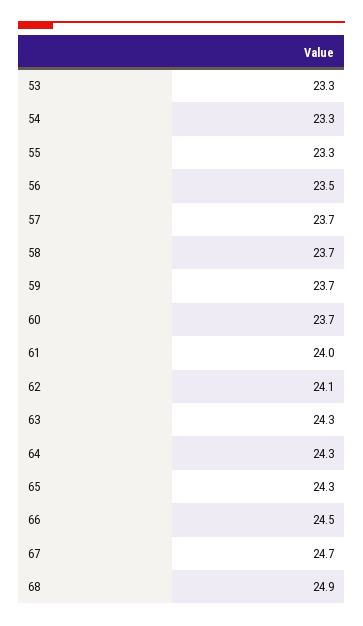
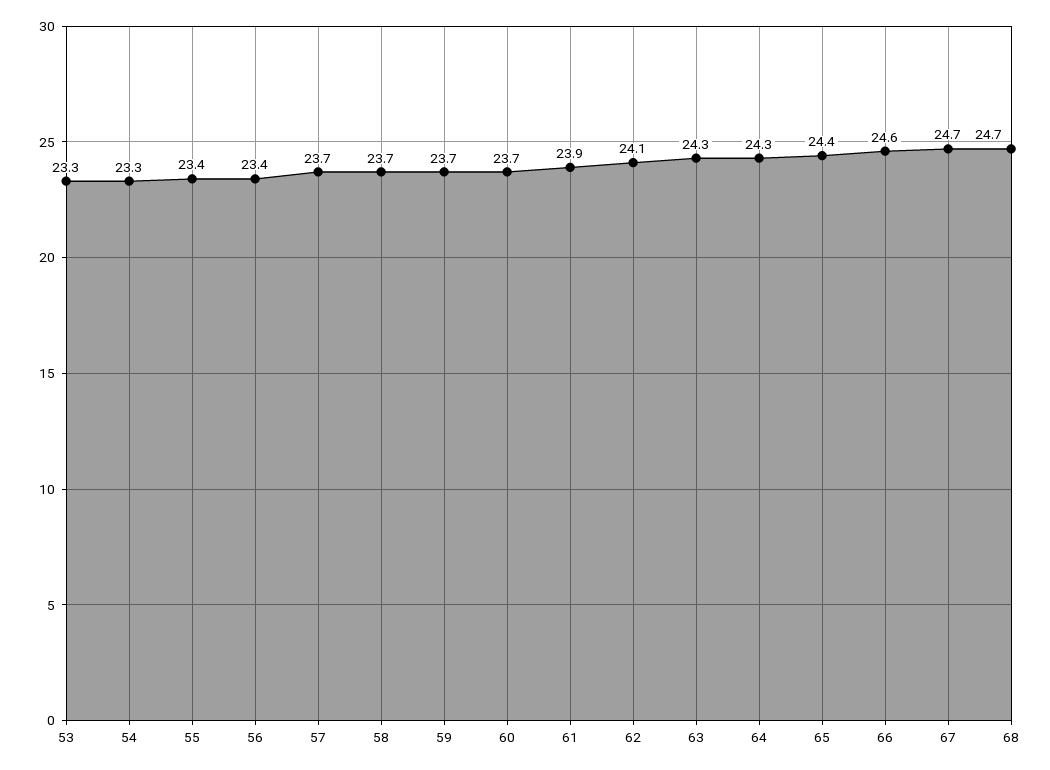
55: 23.3 -> 23.4
56: 23.5 -> 23.4
61: 24 -> 23.9
65: 24.3 -> 24.4
66: 24.5 -> 24.6
68: 24.9 -> 24.7

